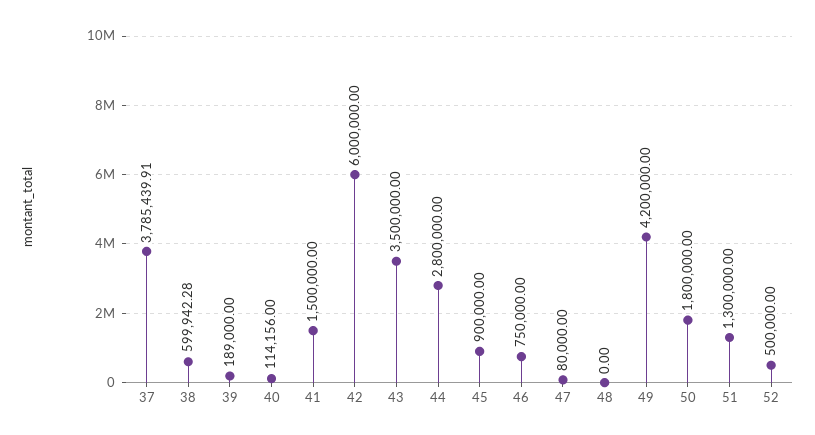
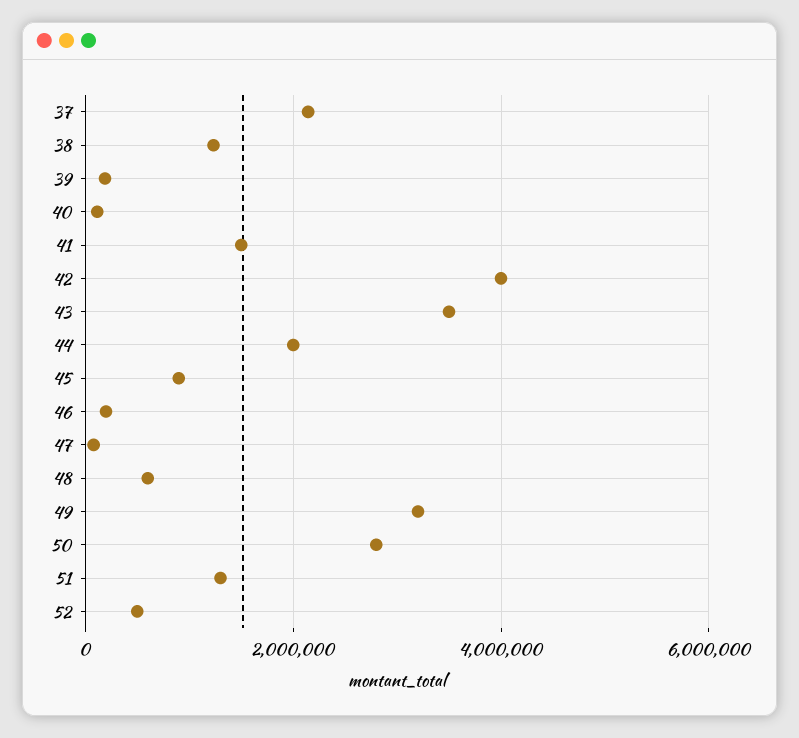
37: 3785439.91 -> 2200000
38: 599942.28 -> 1200000
42: 6000000 -> 4000000
44: 2800000 -> 2000000
46: 750000 -> 200000
48: 0 -> 600000
49: 4200000 -> 3200000
50: 1800000 -> 2800000

